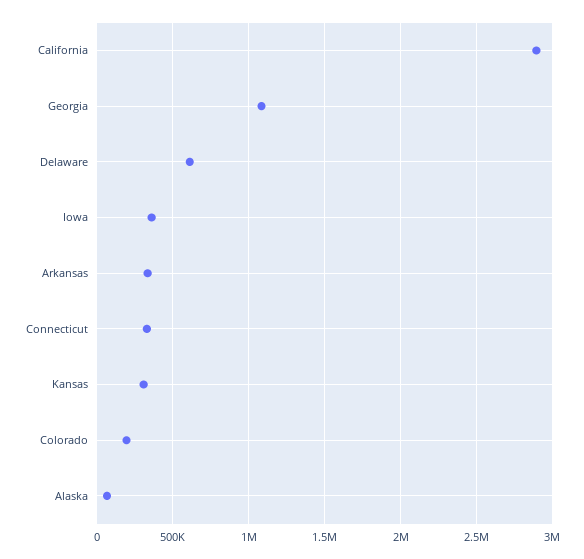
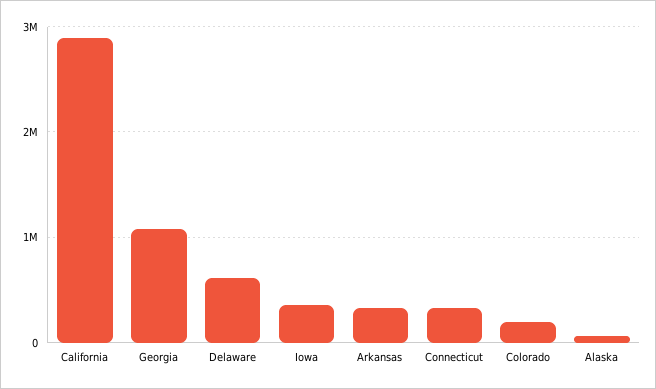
Kansas: 300000 -> none

